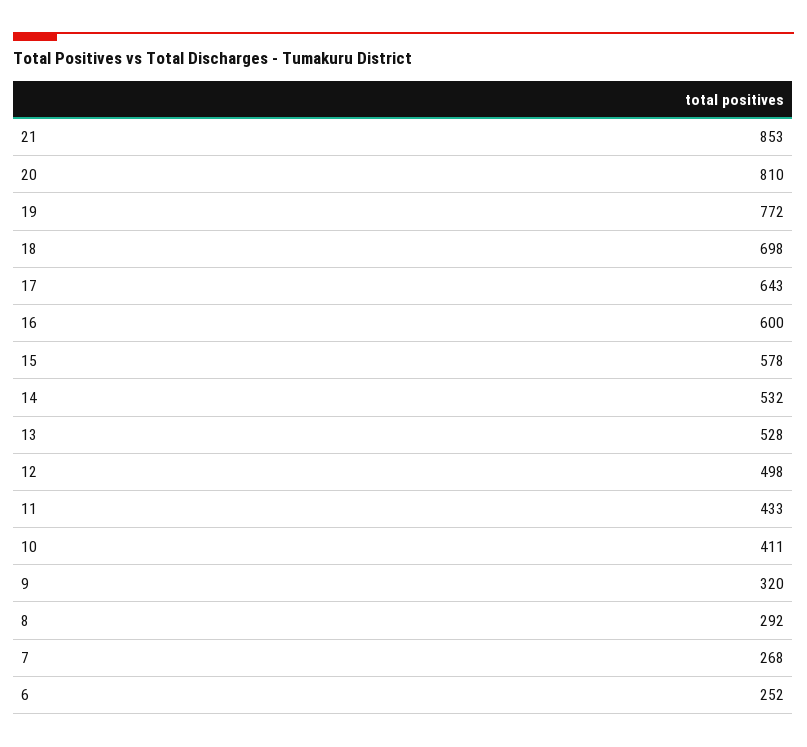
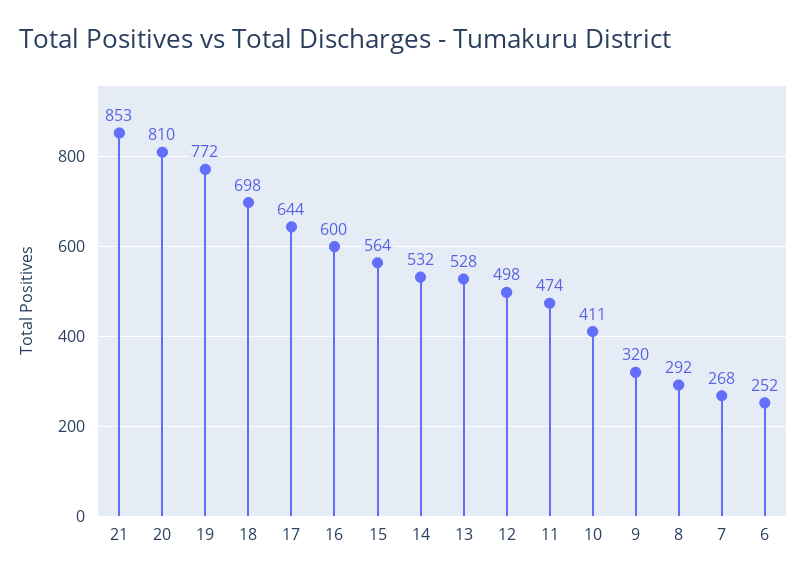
17: 643 -> 644
15: 578 -> 564
11: 433 -> 474

